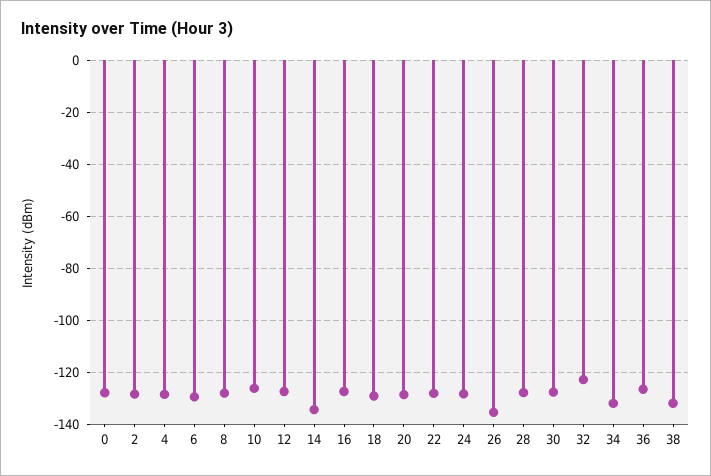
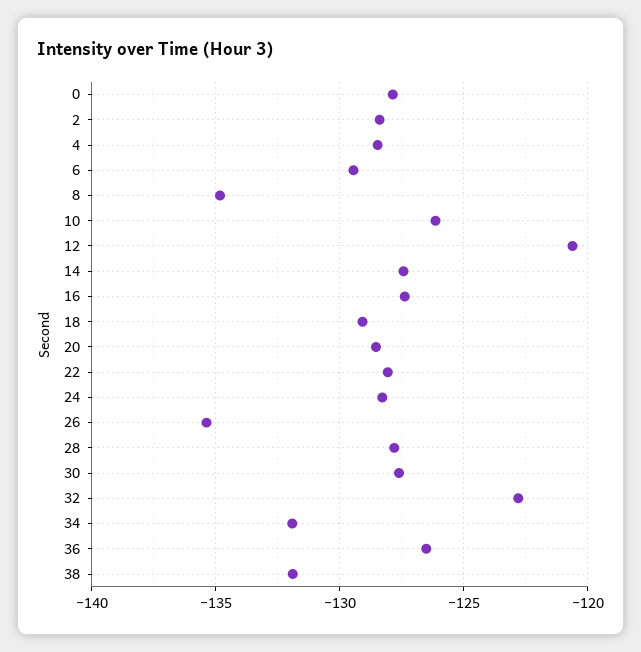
8: -127.5 -> -135
12: -127.5 -> -120.5
14: -135 -> -127.5

